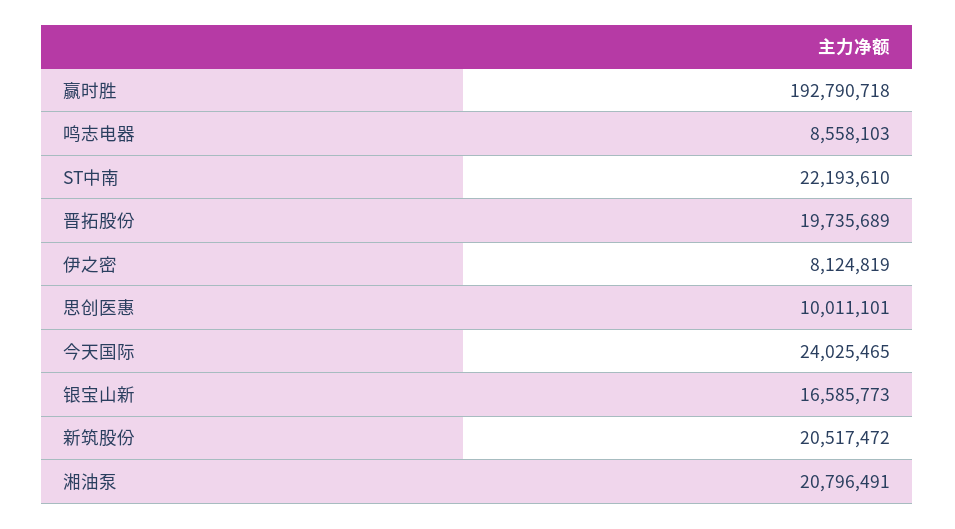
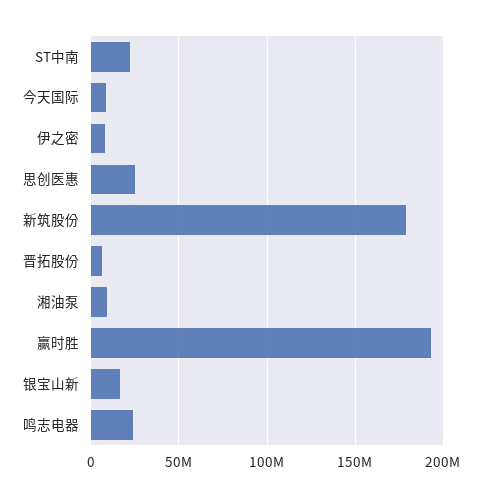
鸣志电器: 8558103 -> 25000000
晋拓股份: 19735689 -> 5000000
思创医惠: 10011101 -> 25000000
今天国际: 24025465 -> 10000000
新筑股份: 20517472 -> 180000000
湘油泵: 20796491 -> 10000000

